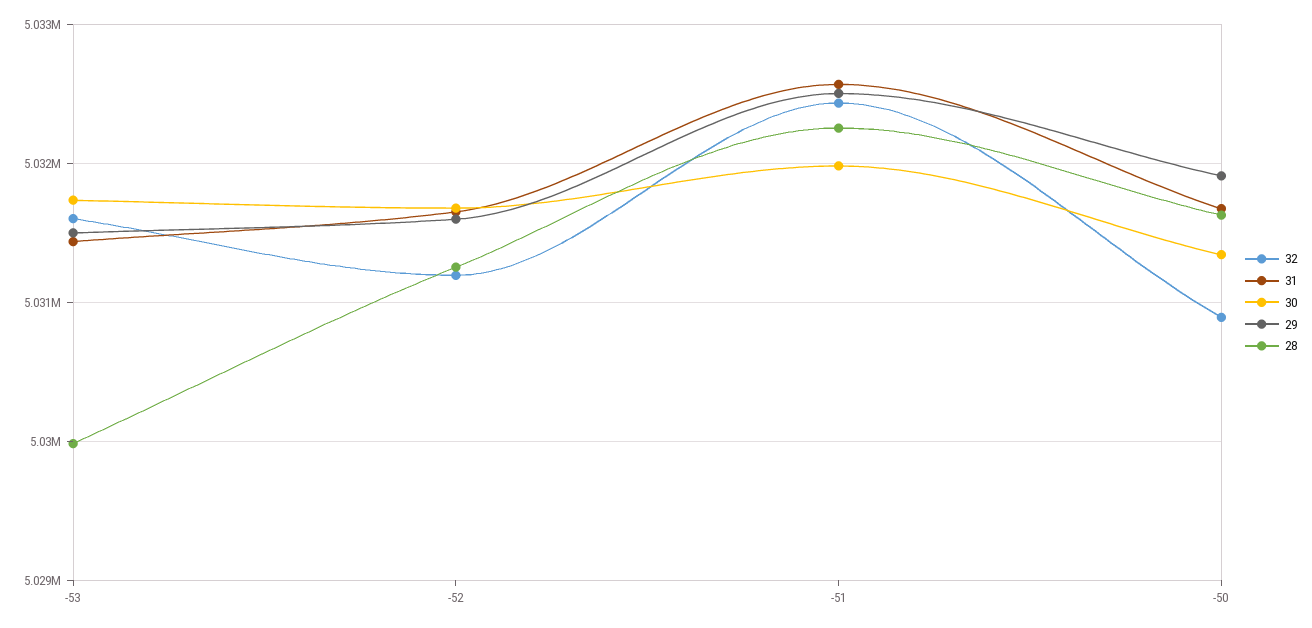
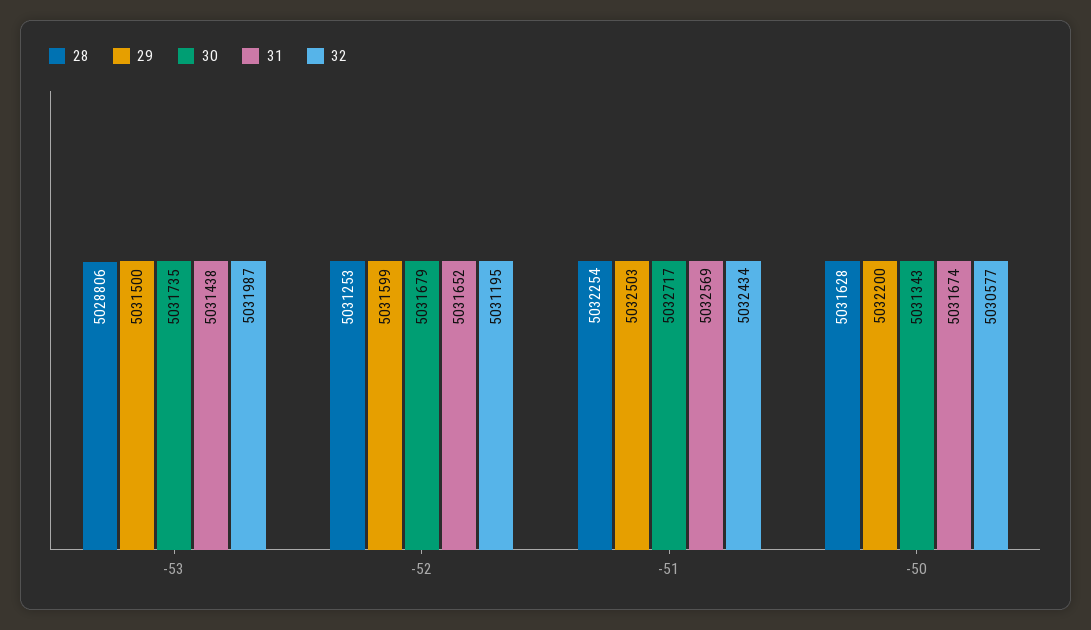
32, -53: 5031600 -> 5031987
28, -53: 5030000 -> 5028806
30, -51: 5032000 -> 5032717
32, -50: 5030900 -> 5030577
29, -50: 5031900 -> 5032200

